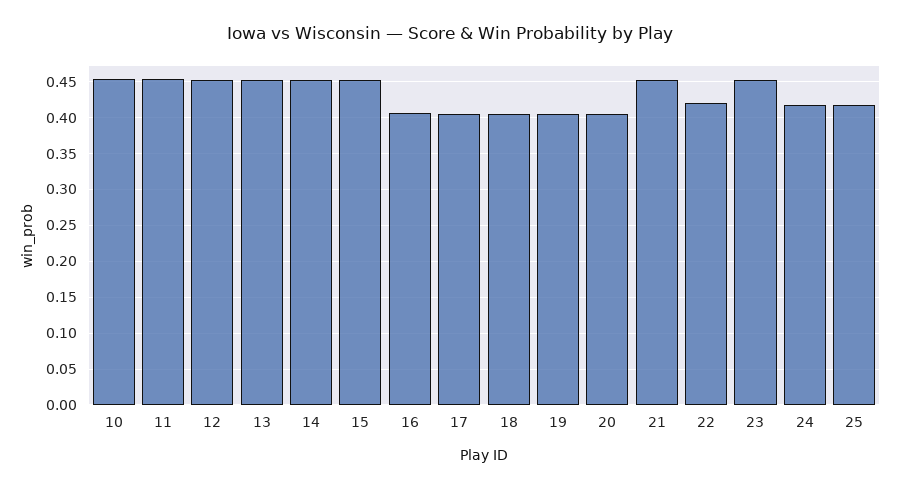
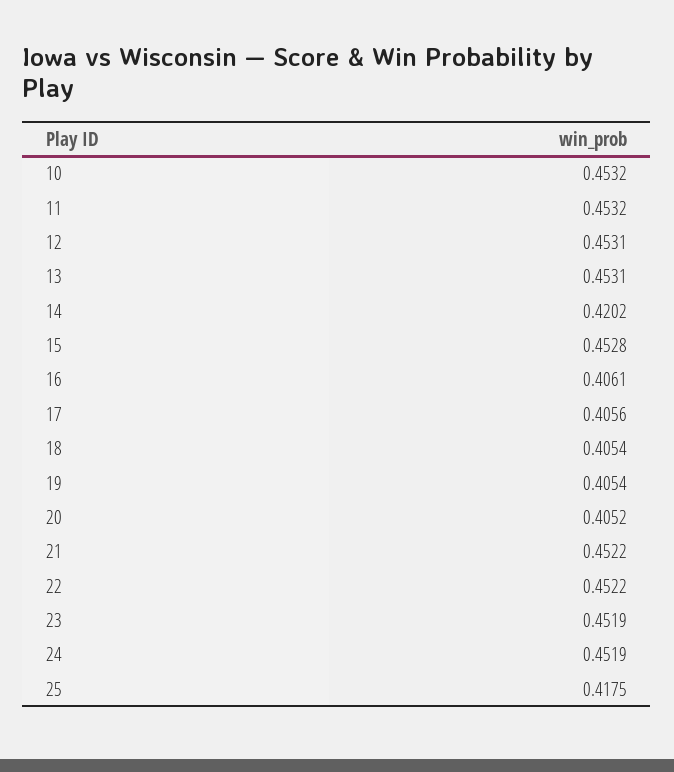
14: 0.45 -> 0.4202
22: 0.42 -> 0.4522
24: 0.42 -> 0.4519

